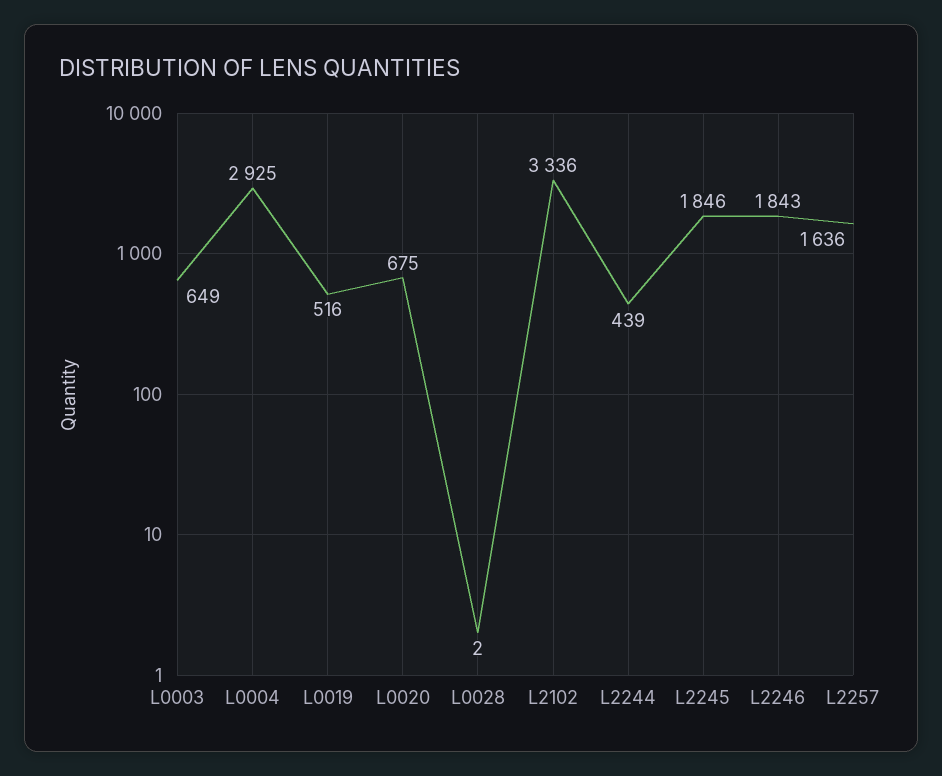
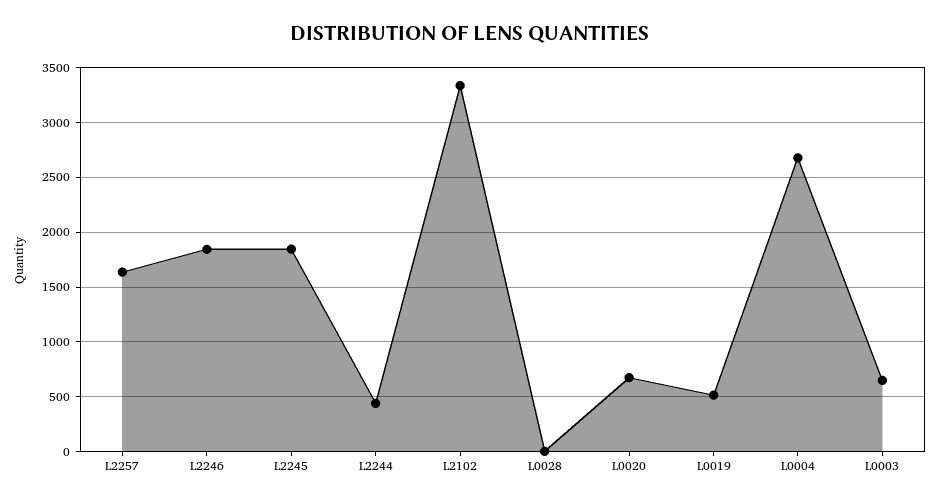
L0004: 2925 -> 2700

